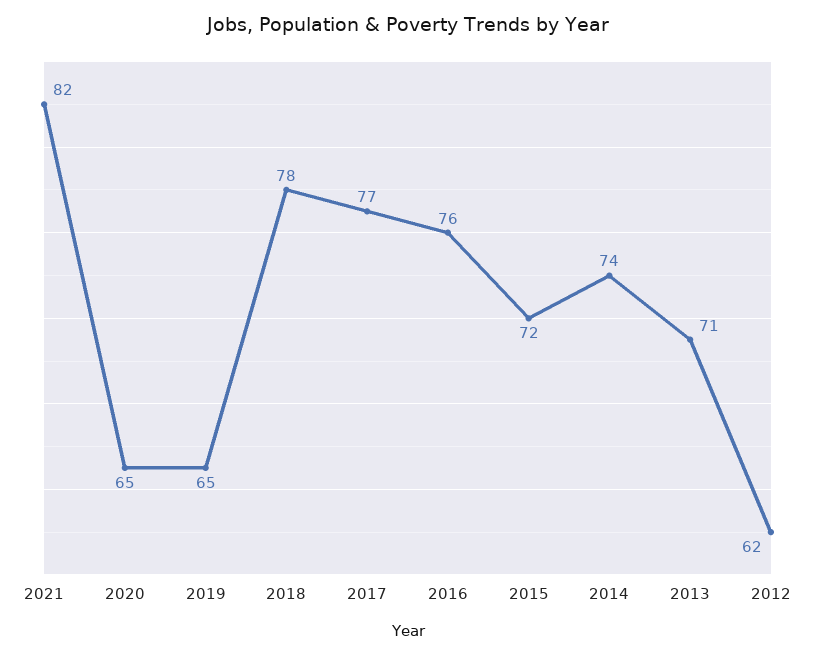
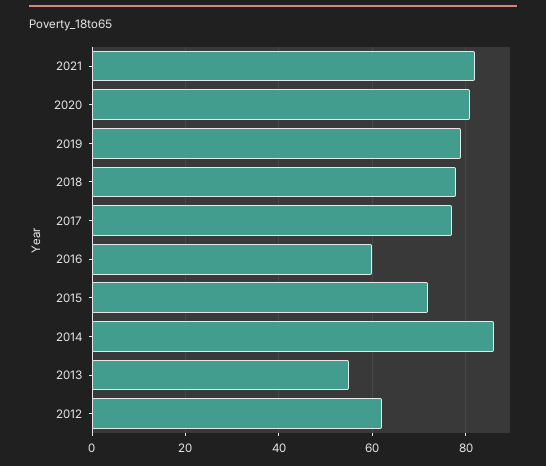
2020: 65 -> 80
2019: 65 -> 80
2016: 76 -> 60
2014: 74 -> 85
2013: 71 -> 55

